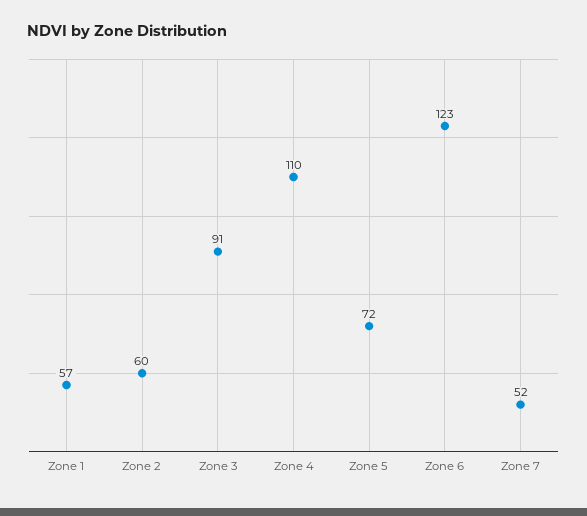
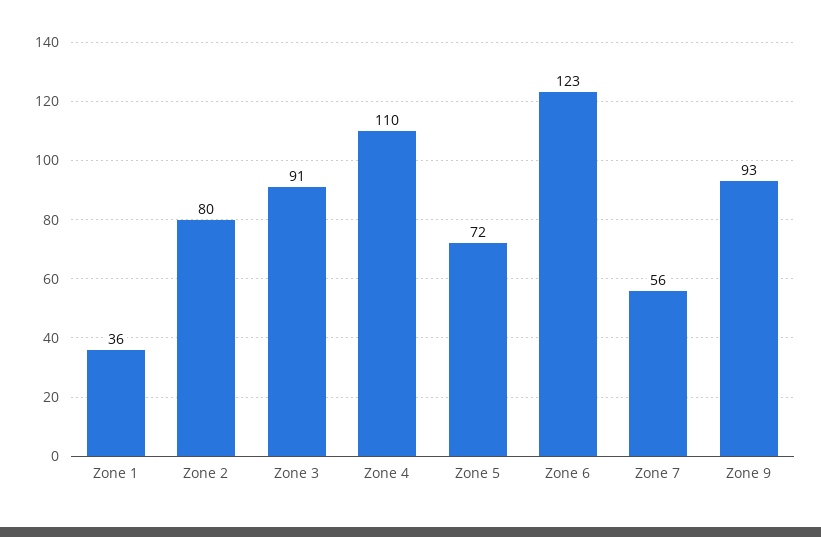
Zone 1: 57 -> 36
Zone 2: 60 -> 80
Zone 7: 52 -> 56
Zone 9: none -> 93

